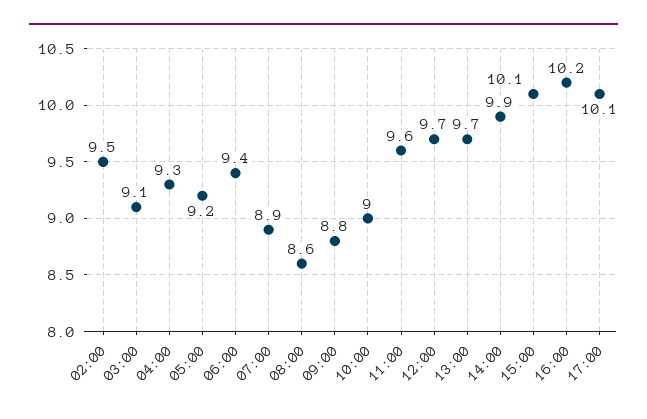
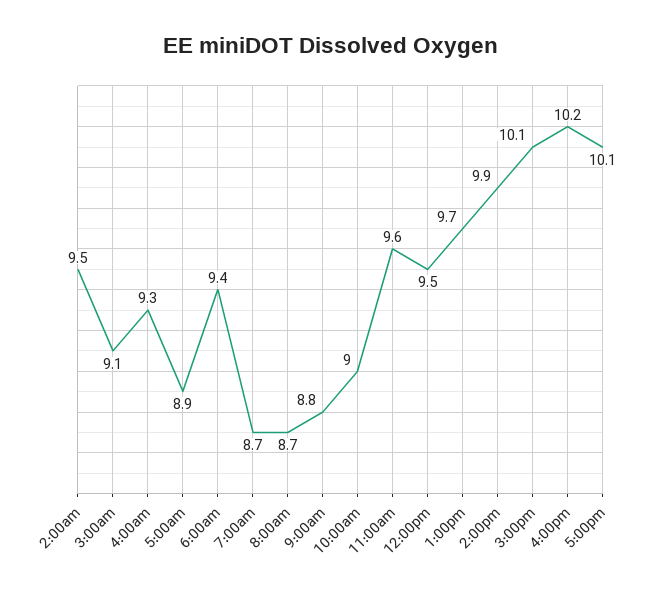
05:00: 9.2 -> 8.9
07:00: 8.9 -> 8.7
08:00: 8.6 -> 8.7
12:00: 9.7 -> 9.5

